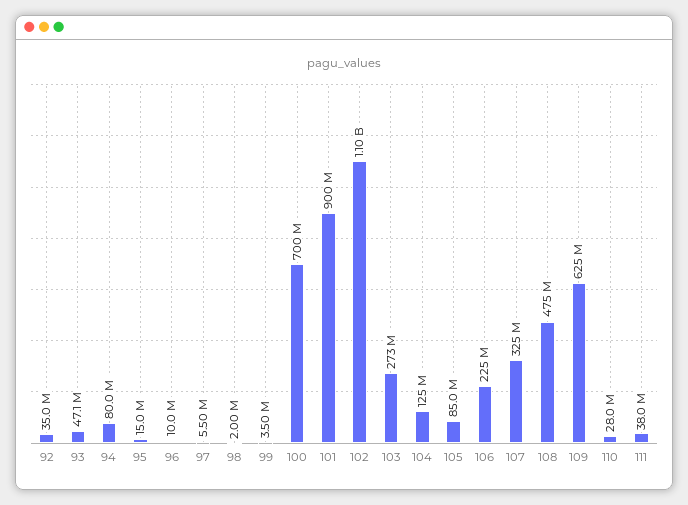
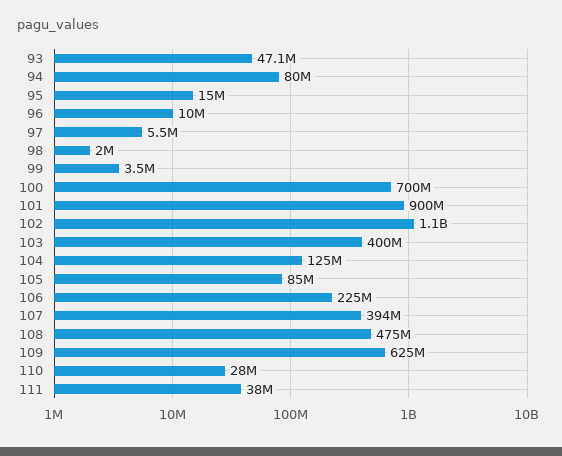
92: 35000000 -> none
103: 273000000 -> 400000000
107: 325000000 -> 394000000

